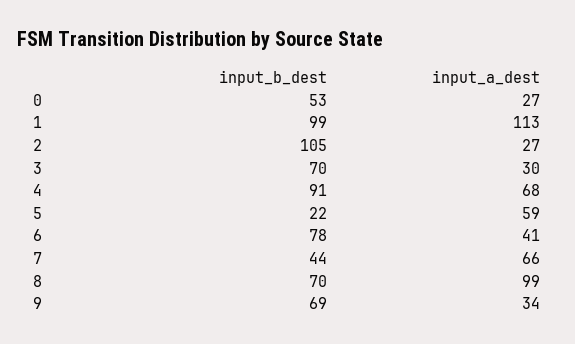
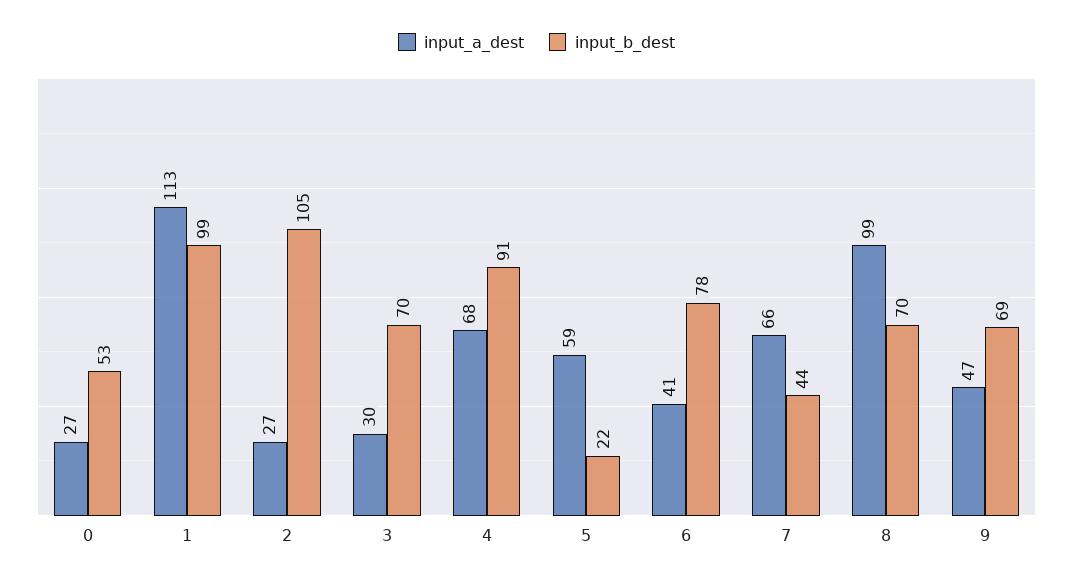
input_a_dest, 9: 34 -> 47

